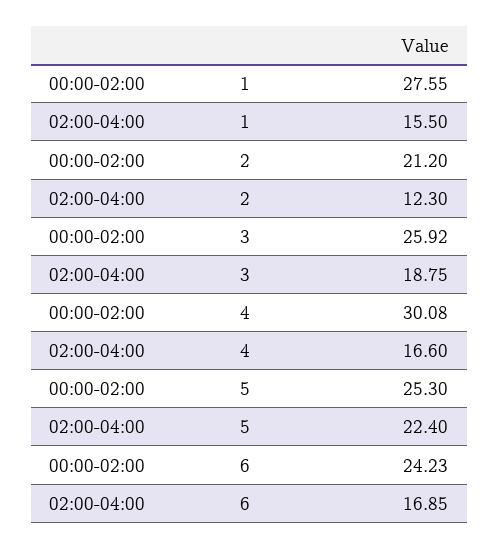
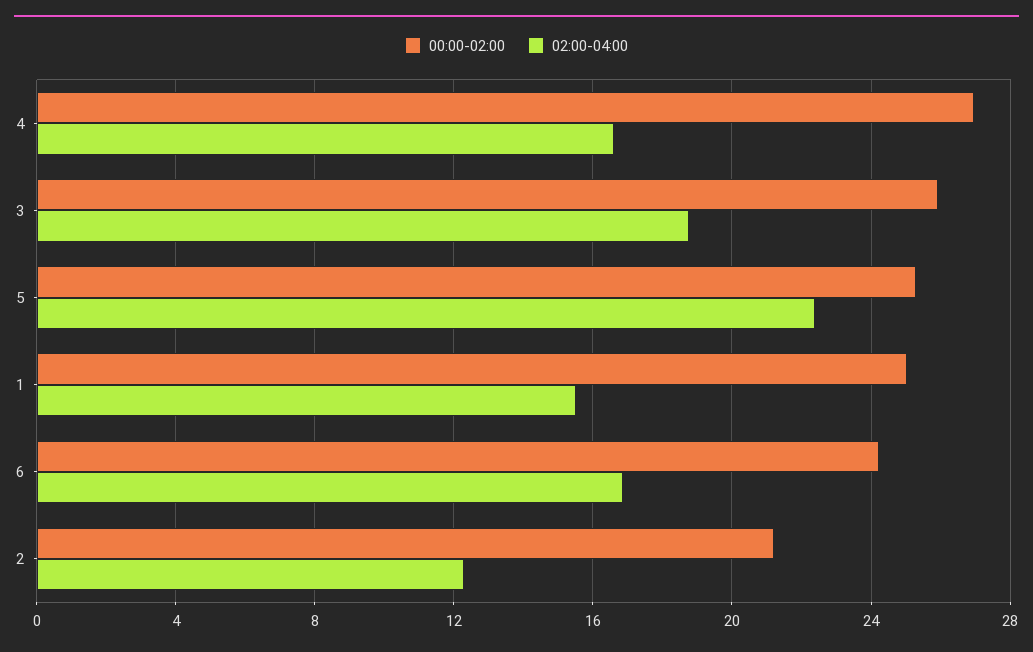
00:00-02:00, 1: 27.55 -> 25
00:00-02:00, 4: 30.08 -> 27

